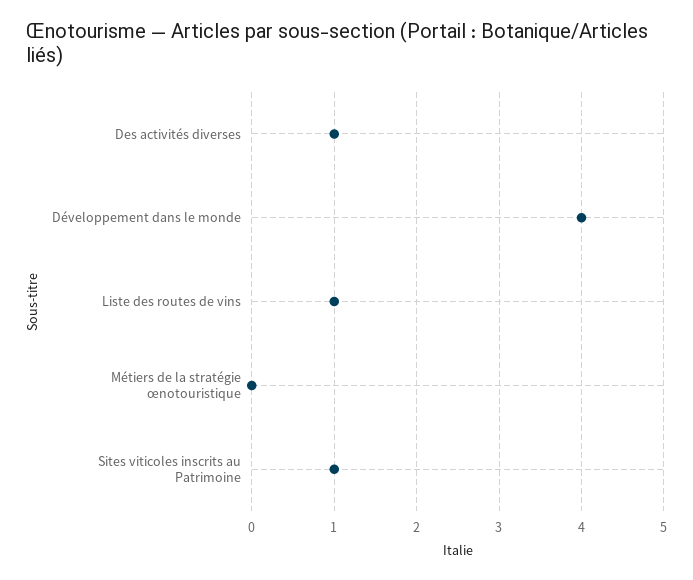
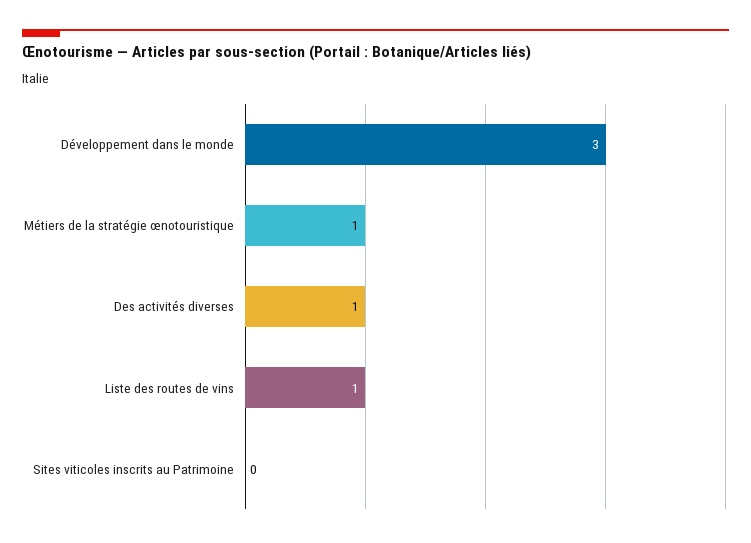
Développement dans le monde: 4 -> 3
Métiers de la stratégie œnotouristique: 0 -> 1
Sites viticoles inscrits au Patrimoine: 1 -> 0

